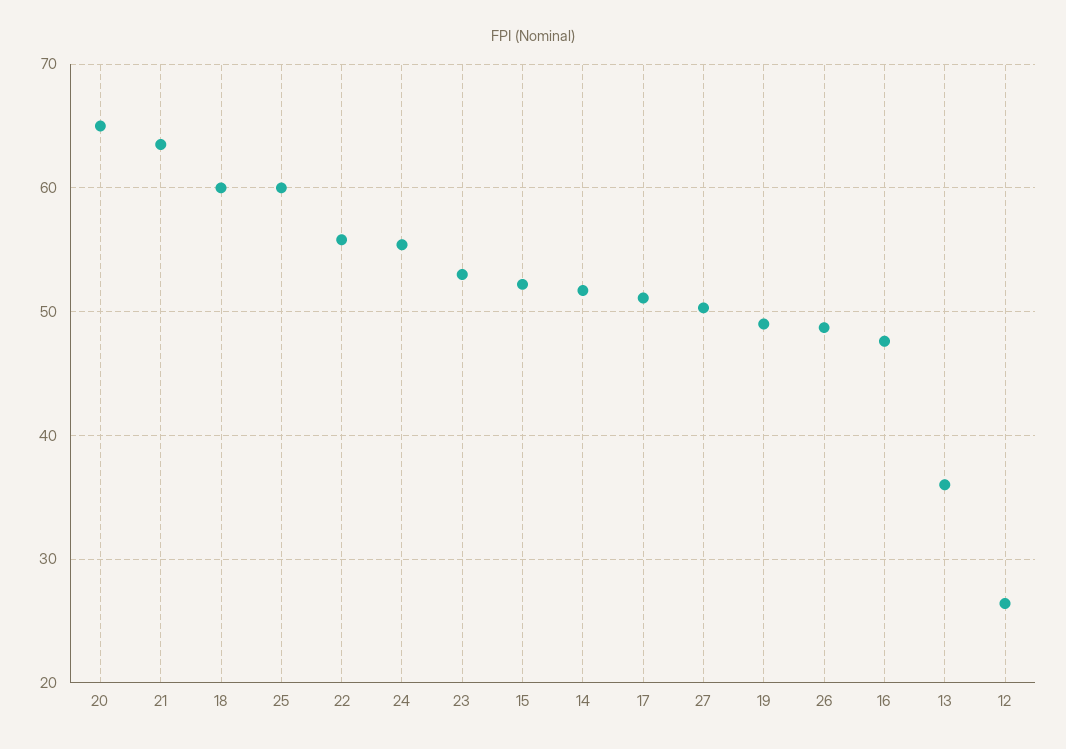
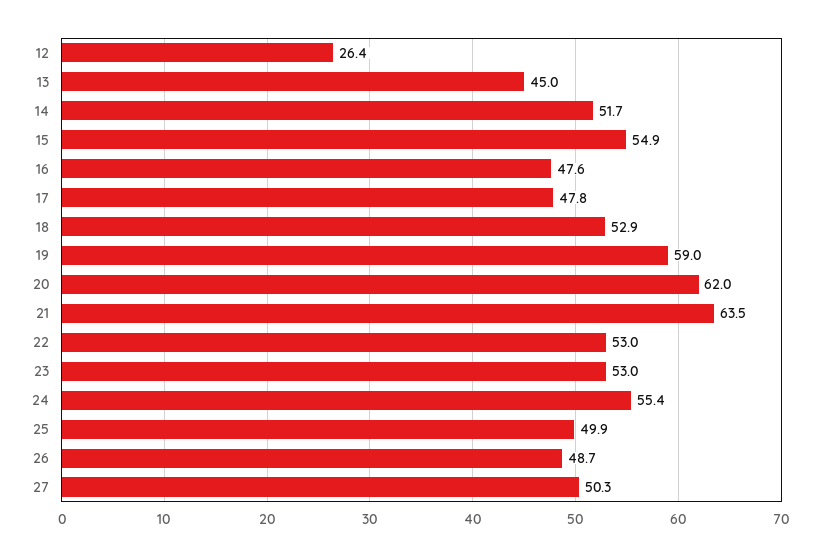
20: 65 -> 62
18: 60 -> 52.9
25: 60 -> 49.9
22: 56 -> 53
15: 52 -> 54.9
17: 51 -> 47.8
19: 49 -> 59
13: 36 -> 45

